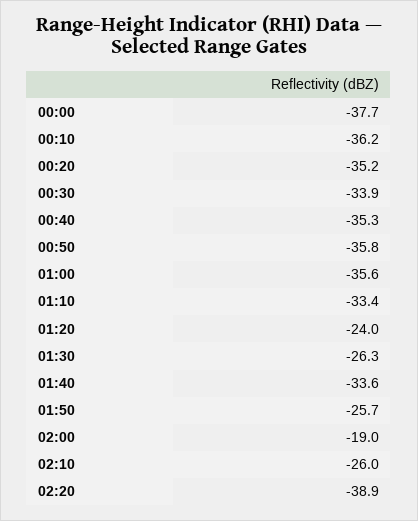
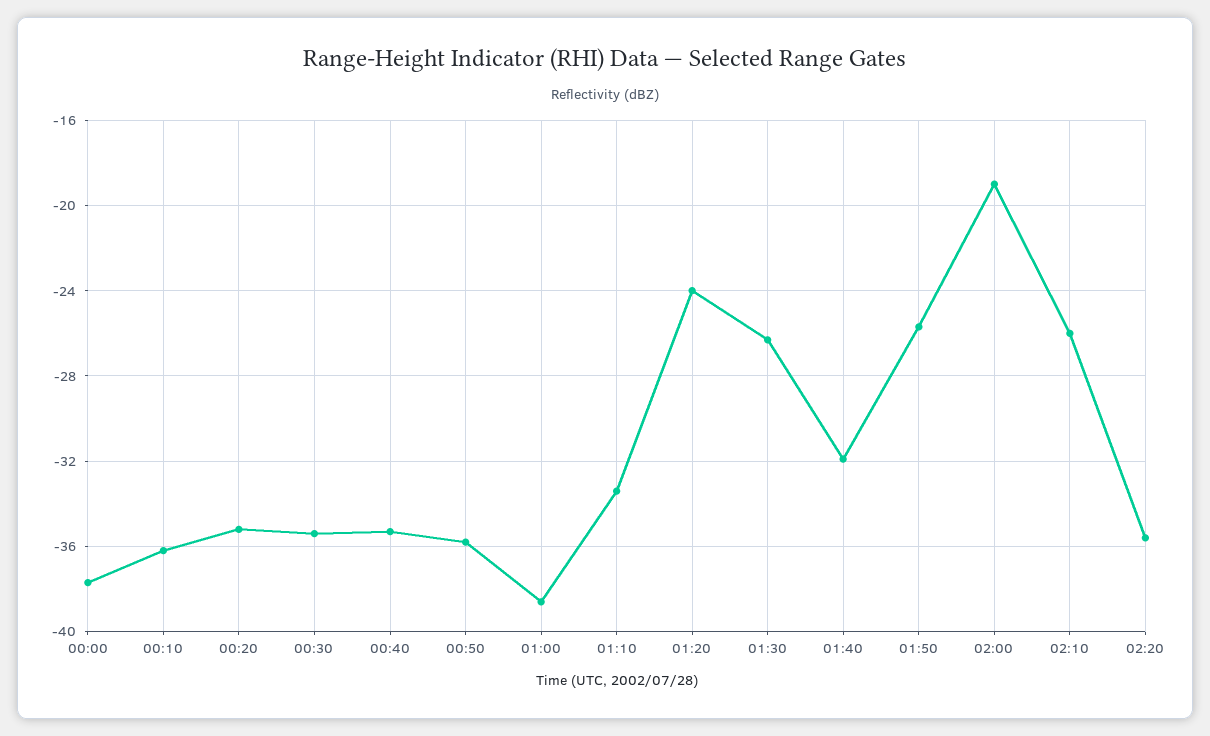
00:30: -33.9 -> -35.5
01:00: -35.6 -> -38.5
01:40: -33.6 -> -32
02:20: -38.9 -> -35.5

